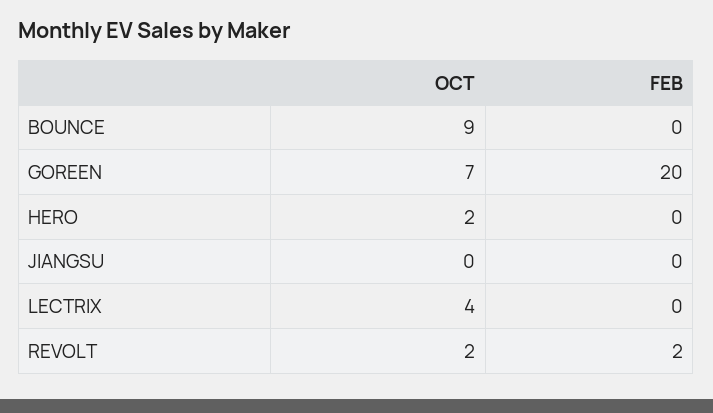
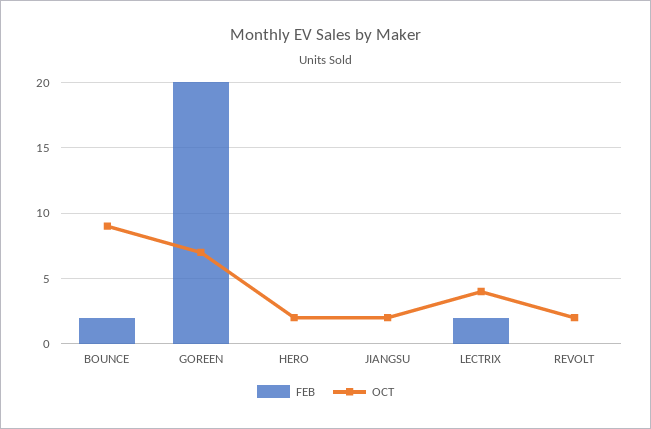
FEB, BOUNCE: 0 -> 2
OCT, JIANGSU: 0 -> 2
FEB, LECTRIX: 0 -> 2
FEB, REVOLT: 2 -> 0

